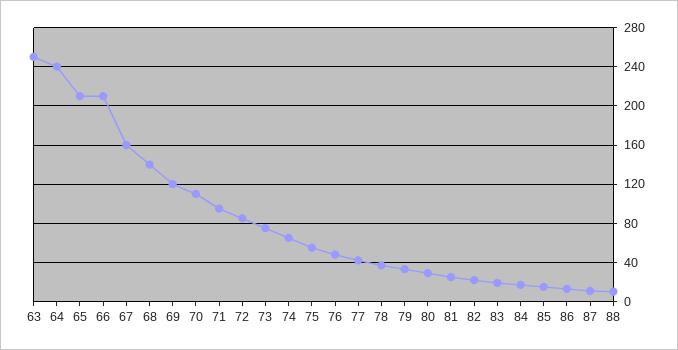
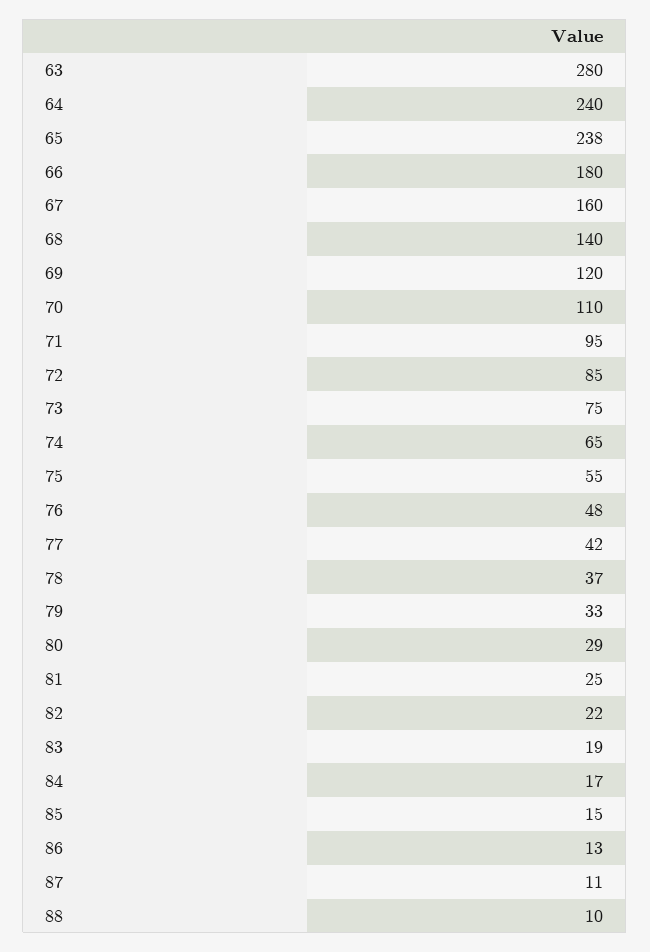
63: 250 -> 280
65: 210 -> 238
66: 210 -> 180

